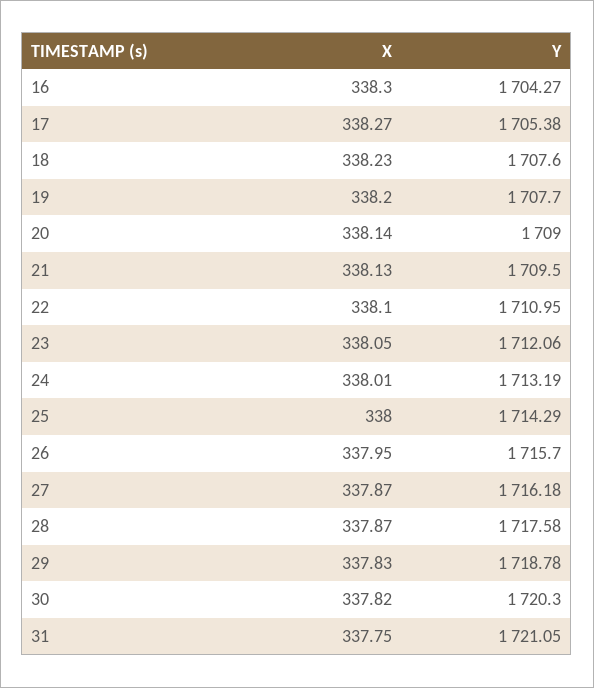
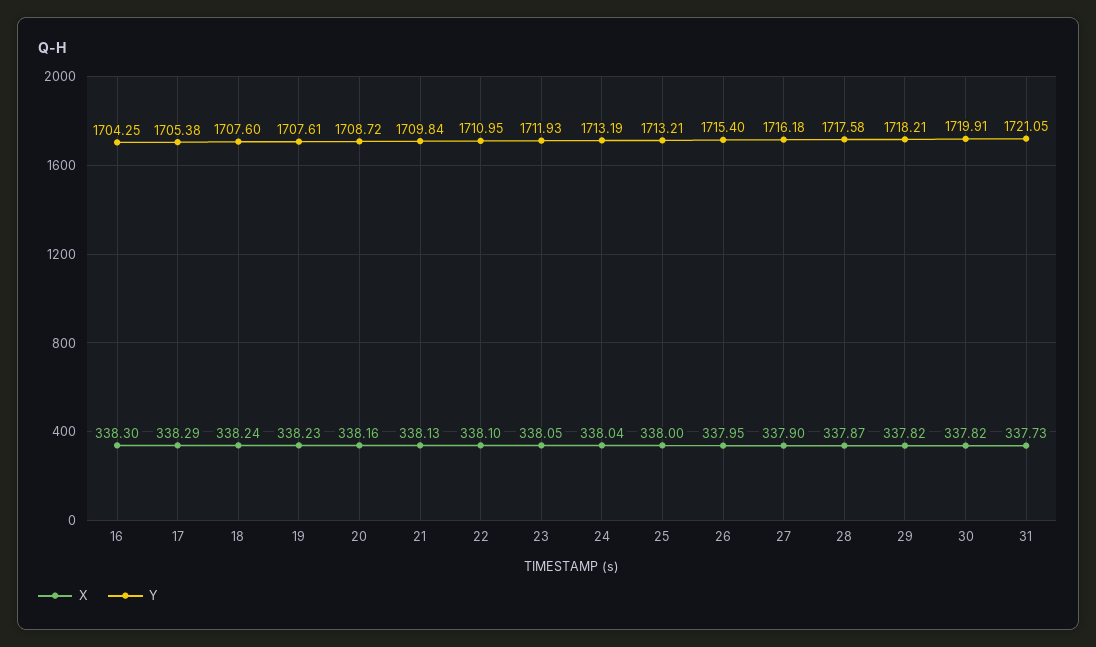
Y, 16: 1704.27 -> 1704.25
X, 17: 338.27 -> 338.29
X, 18: 338.23 -> 338.24
X, 19: 338.2 -> 338.23
Y, 19: 1707.7 -> 1707.61
X, 20: 338.14 -> 338.16
Y, 20: 1709 -> 1708.72
Y, 21: 1709.5 -> 1709.84
Y, 23: 1712.06 -> 1711.93
X, 24: 338.01 -> 338.04
Y, 25: 1714.29 -> 1713.21
Y, 26: 1715.7 -> 1715.4
X, 27: 337.87 -> 337.9
X, 29: 337.83 -> 337.82
Y, 29: 1718.78 -> 1718.21
Y, 30: 1720.3 -> 1719.91
X, 31: 337.75 -> 337.73

